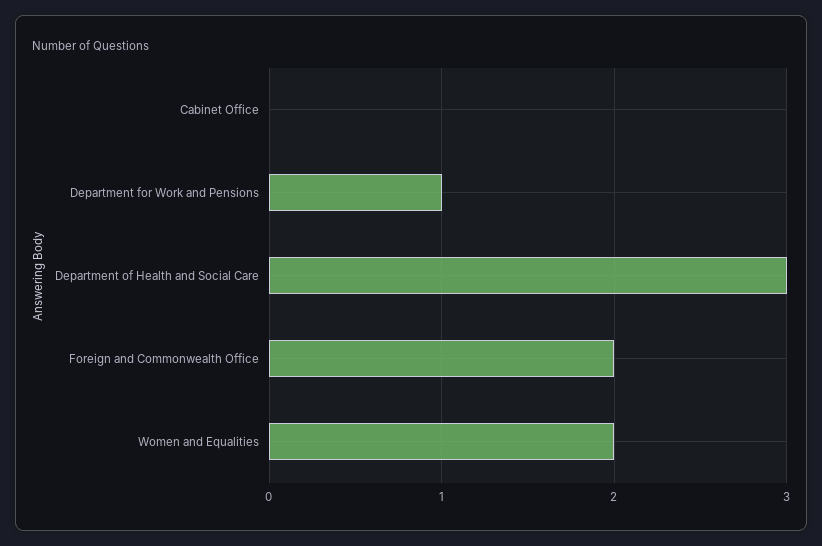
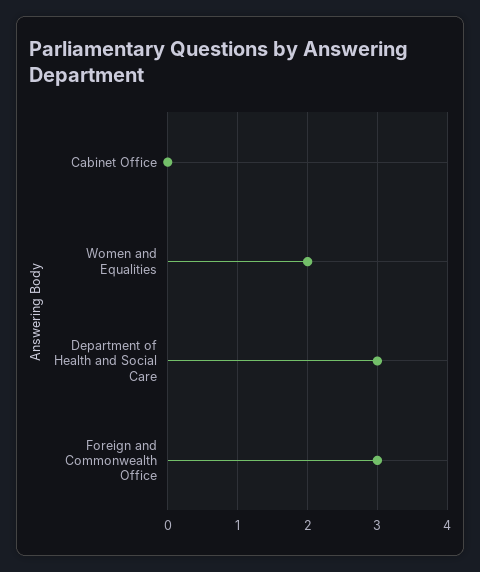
Department for Work and Pensions: 1 -> none
Foreign and Commonwealth Office: 2 -> 3

